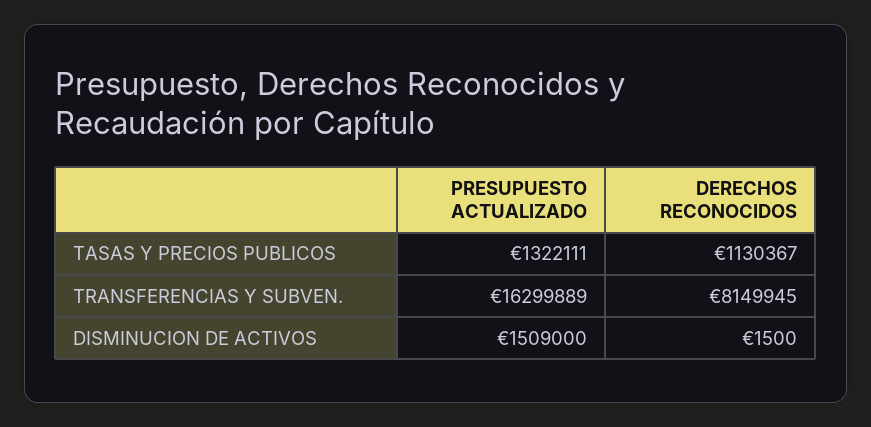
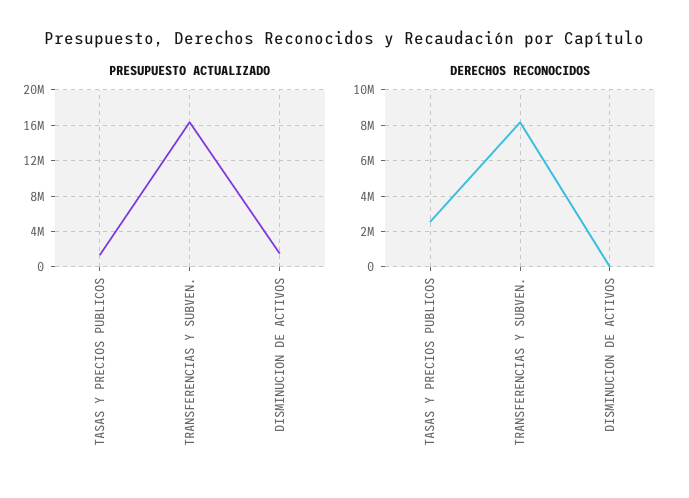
DERECHOS RECONOCIDOS, TASAS Y PRECIOS PUBLICOS: 1130367 -> 2500000

